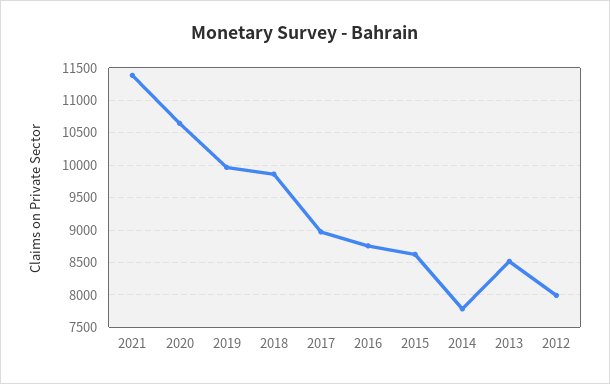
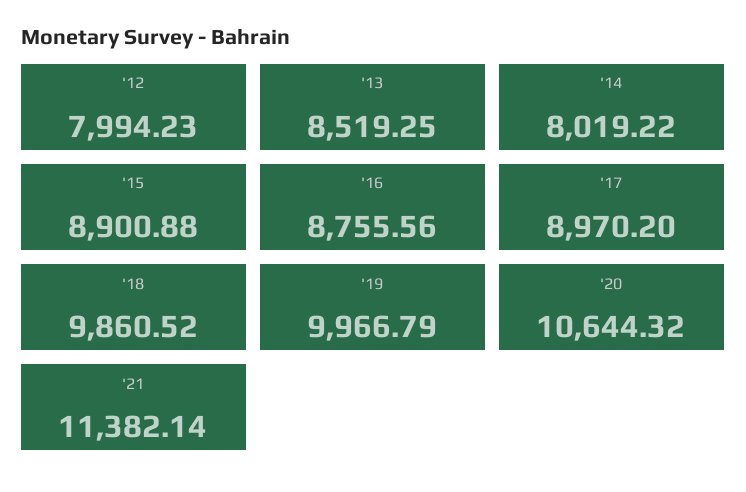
2015: 8600 -> 8900.88
2014: 7800 -> 8019.22

